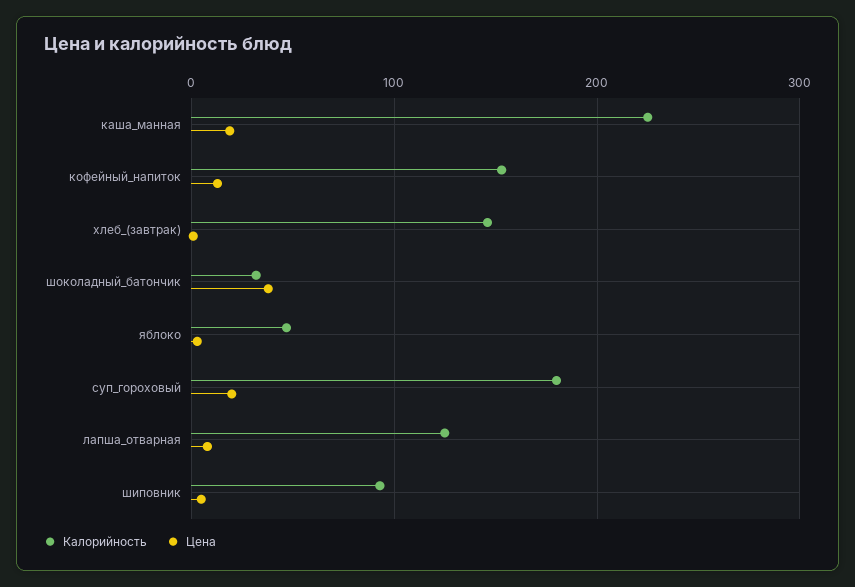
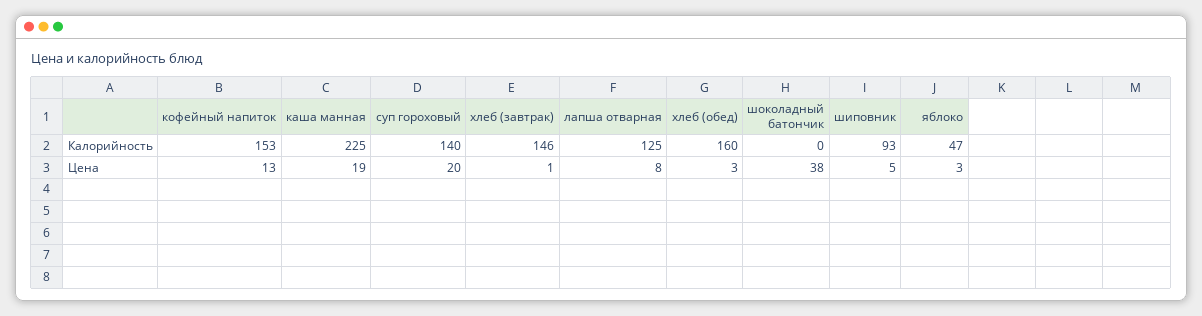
Калорийность, шоколадный_батончик: 30 -> 0
Калорийность, суп_гороховый: 180 -> 140
Калорийность, хлеб (обед): none -> 160
Цена, хлеб (обед): none -> 3

